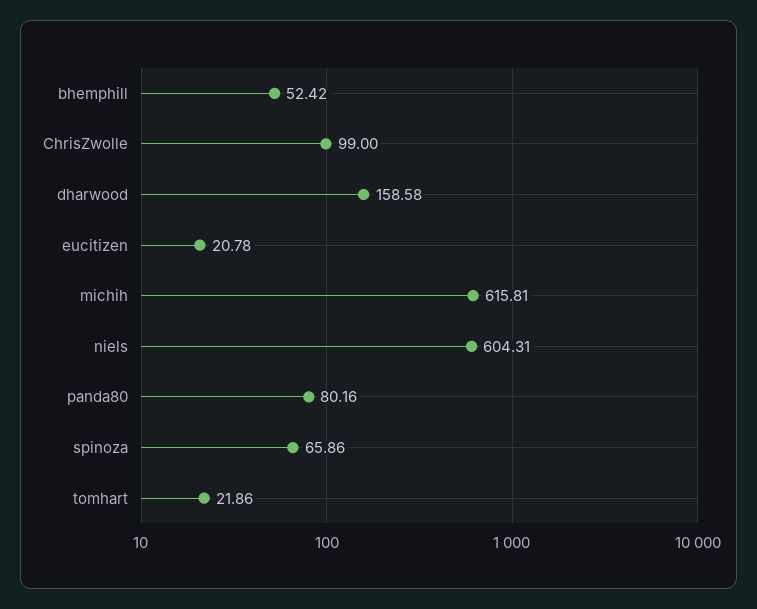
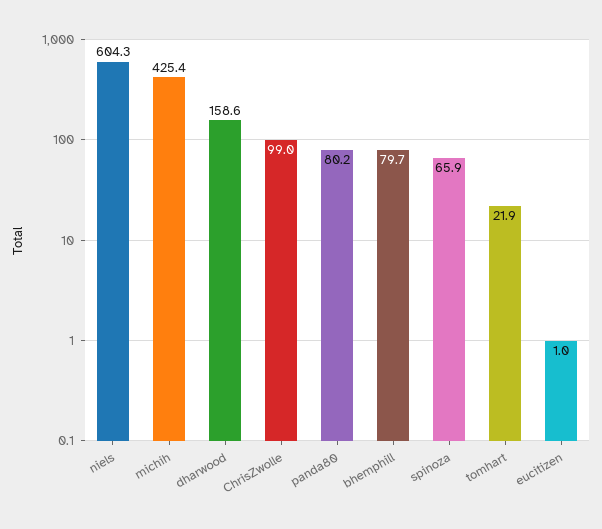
bhemphill: 52.42 -> 79.7
eucitizen: 20.78 -> 1
michih: 615.81 -> 425.4

